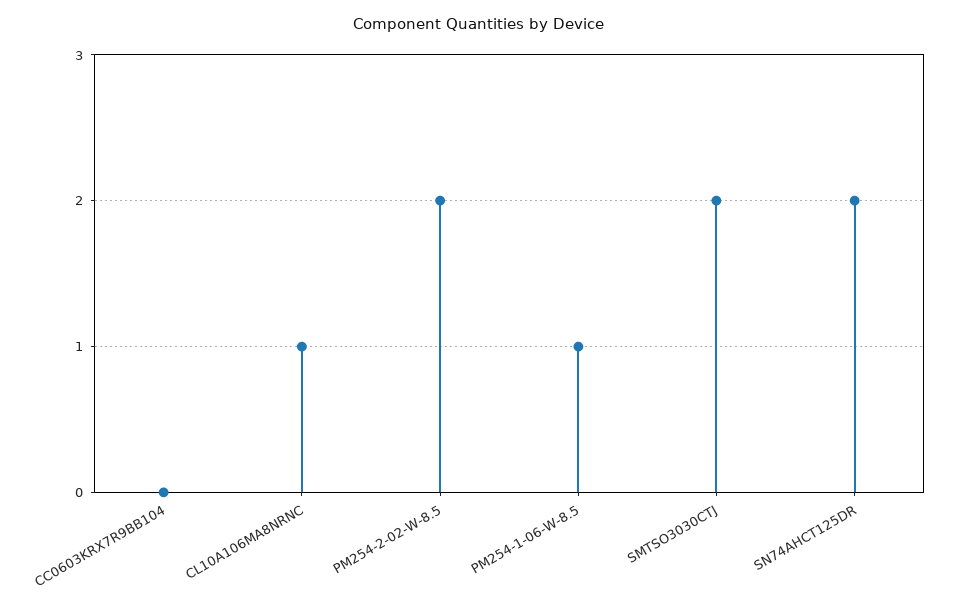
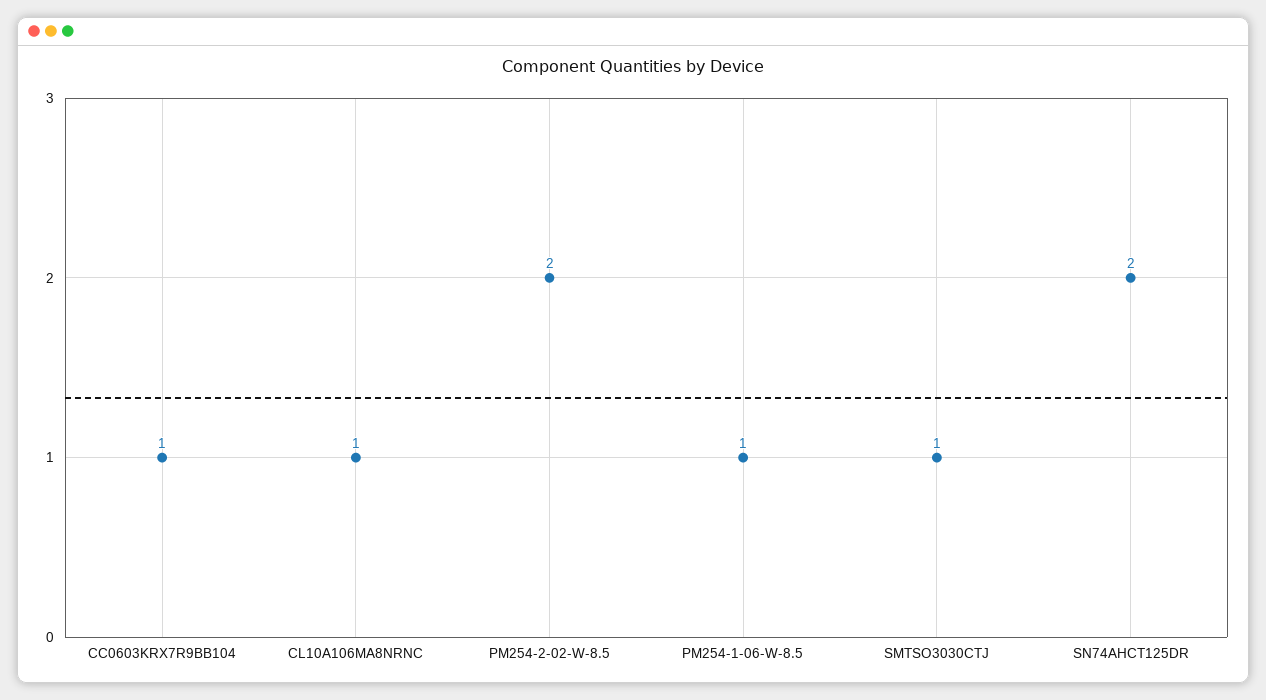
CC0603KRX7R9BB104: 0 -> 1
SMTSO3030CTJ: 2 -> 1

